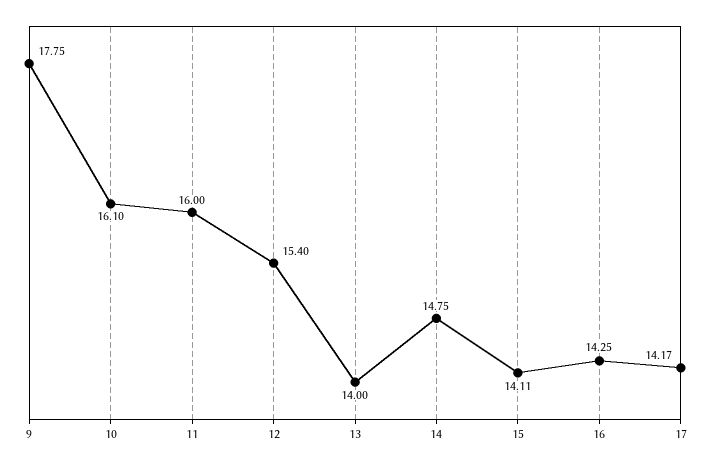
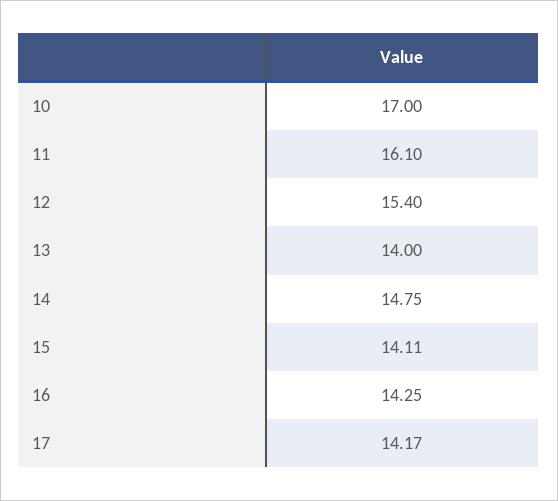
9: 17.75 -> none
10: 16.1 -> 17
11: 16 -> 16.1

